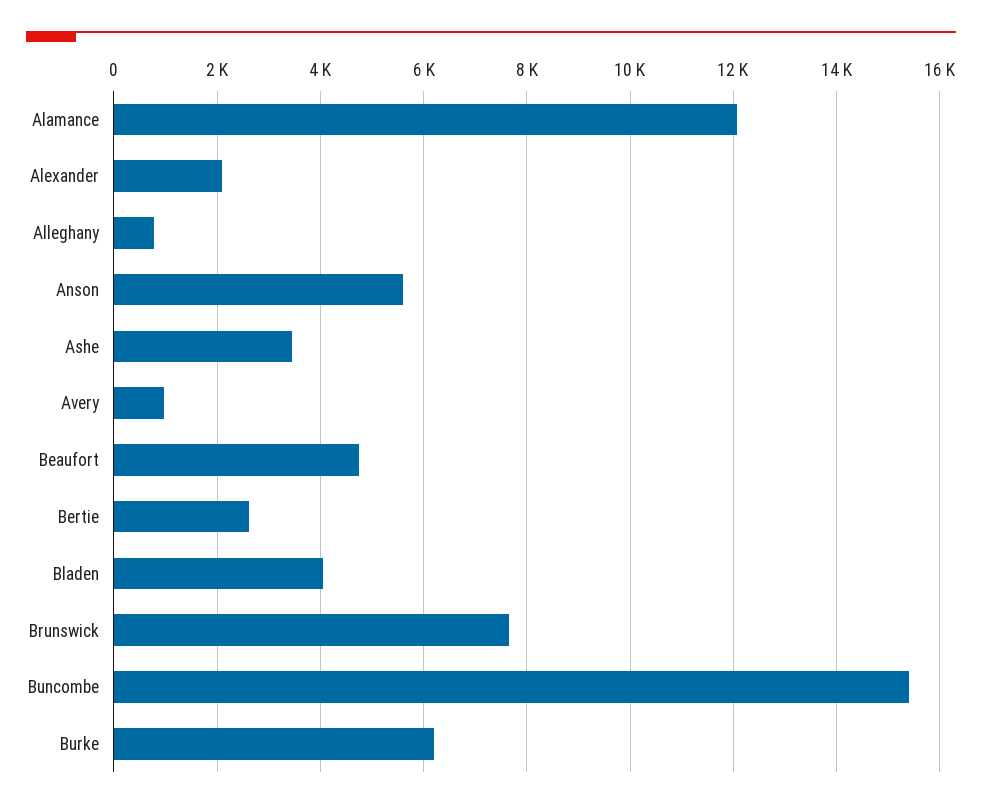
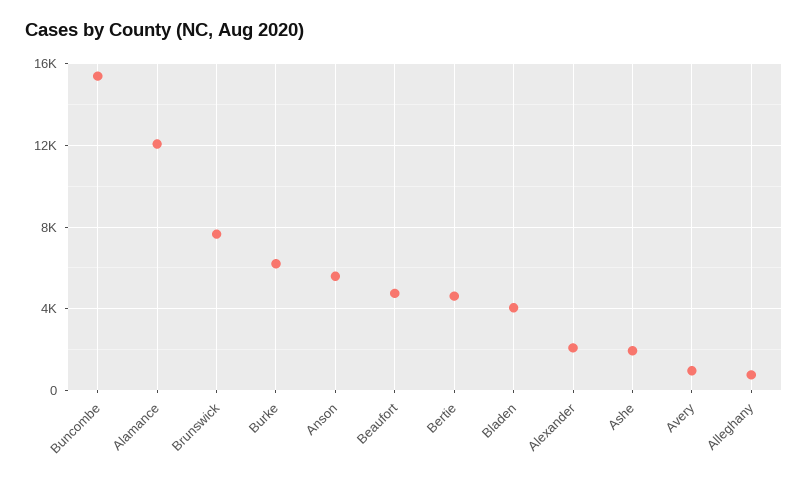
Ashe: 3400 -> 2000
Bertie: 2600 -> 4500

